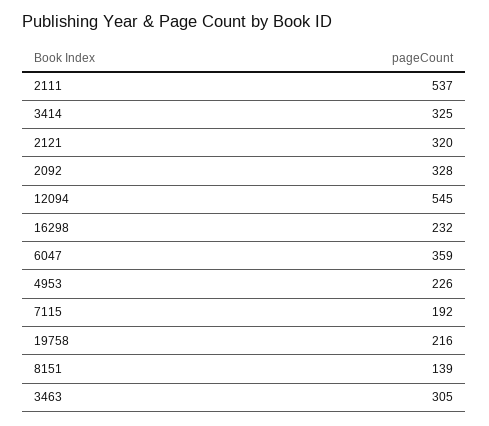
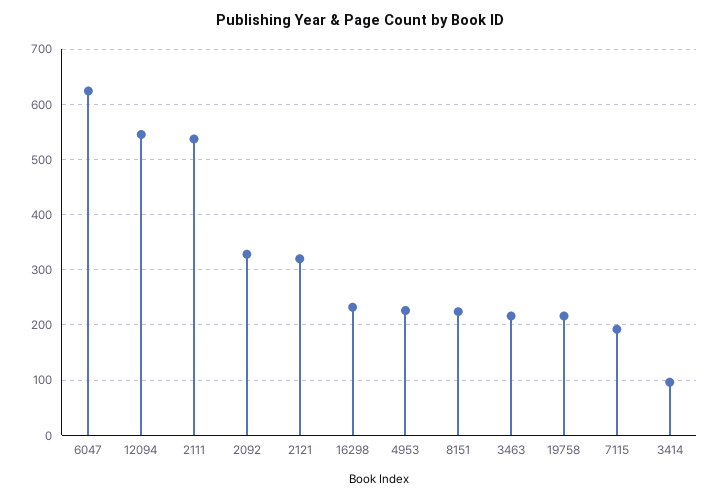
3414: 325 -> 100
6047: 359 -> 620
8151: 139 -> 220
3463: 305 -> 220

